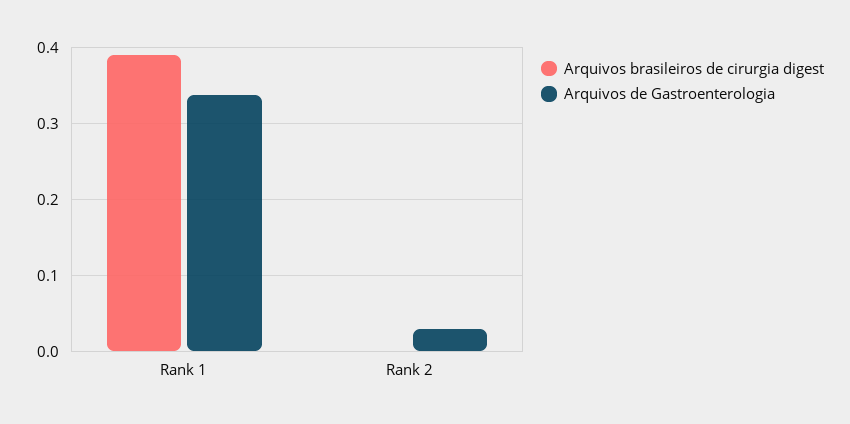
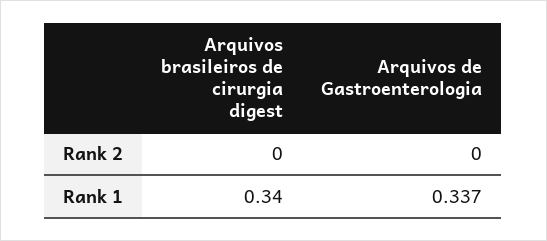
Arquivos brasileiros de cirurgia digest, Rank 1: 0.39 -> 0.34
Arquivos de Gastroenterologia, Rank 2: 0.03 -> 0

